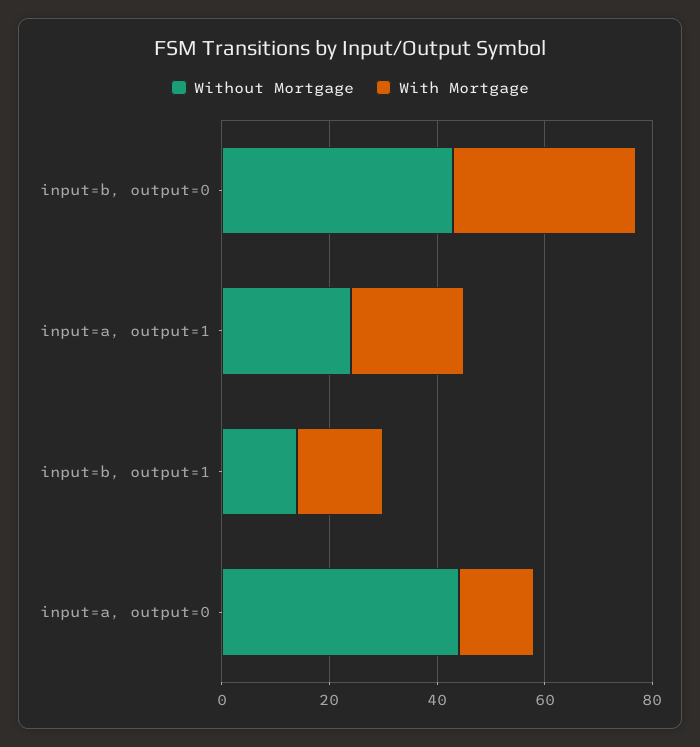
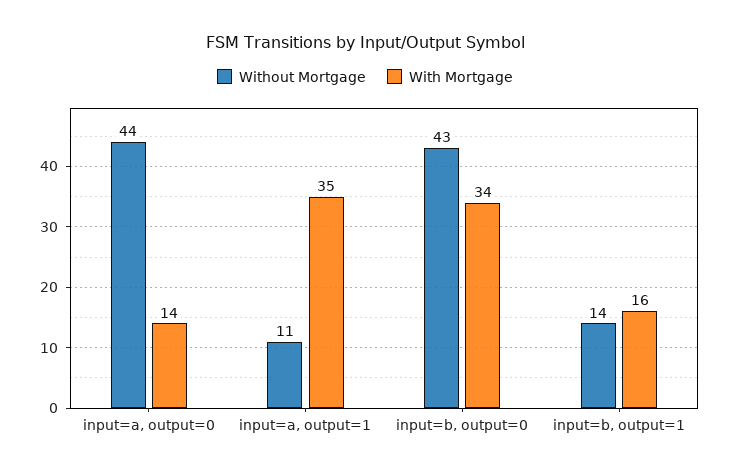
Without Mortgage, input=a, output=1: 25 -> 11
With Mortgage, input=a, output=1: 20 -> 35

